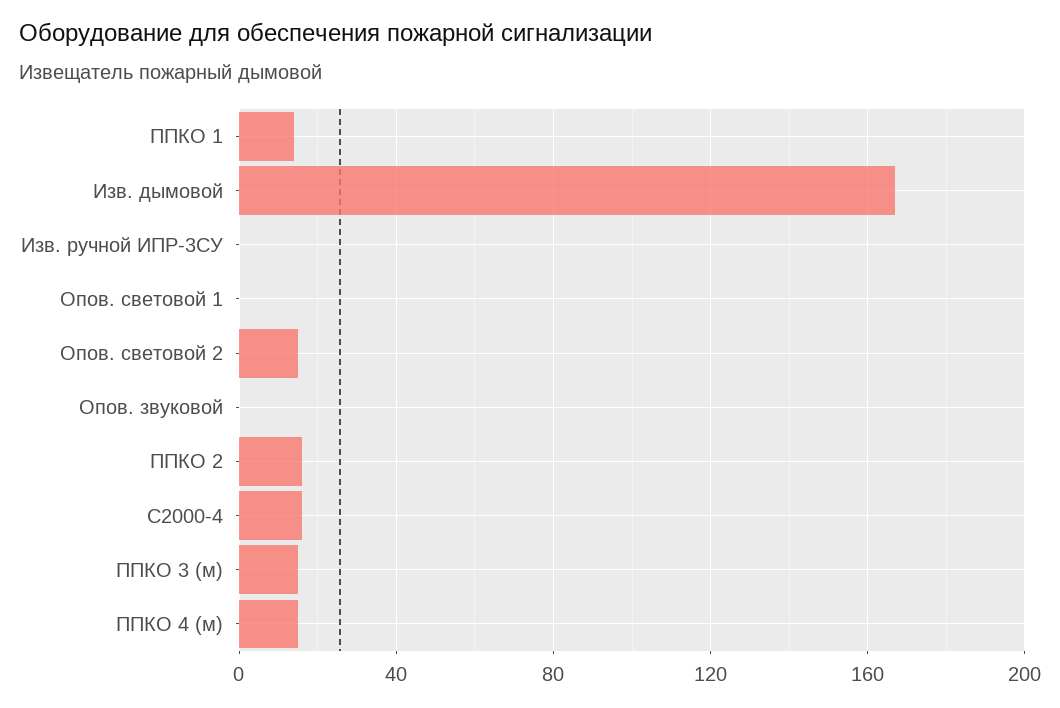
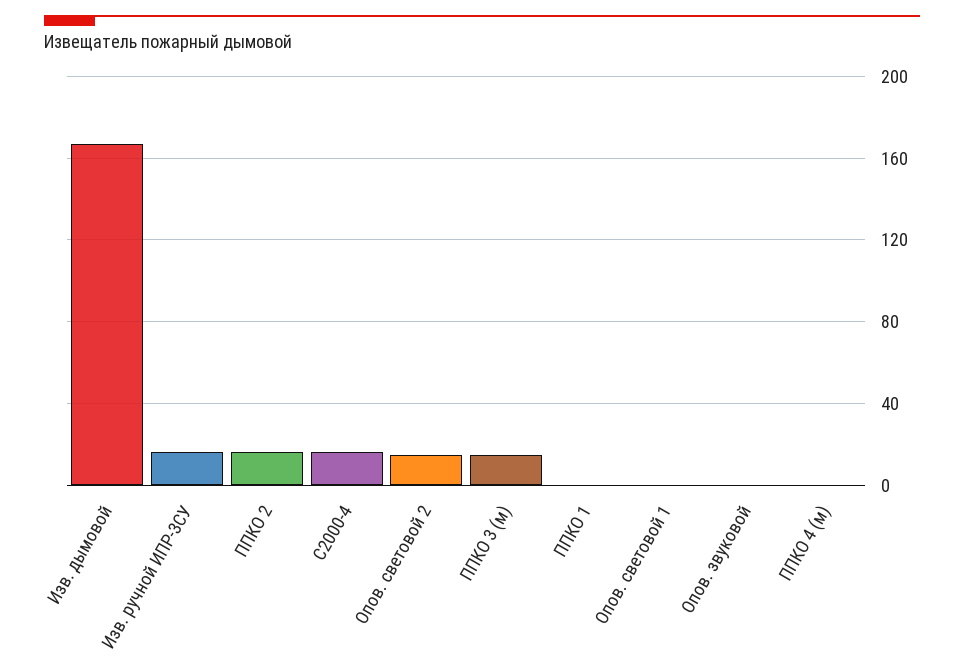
ППКО 1: 15 -> 0
Изв. ручной ИПР-3СУ: 0 -> 15
ППКО 4 (м): 15 -> 0

